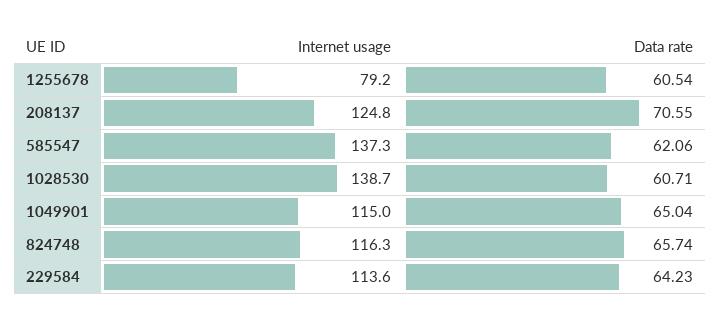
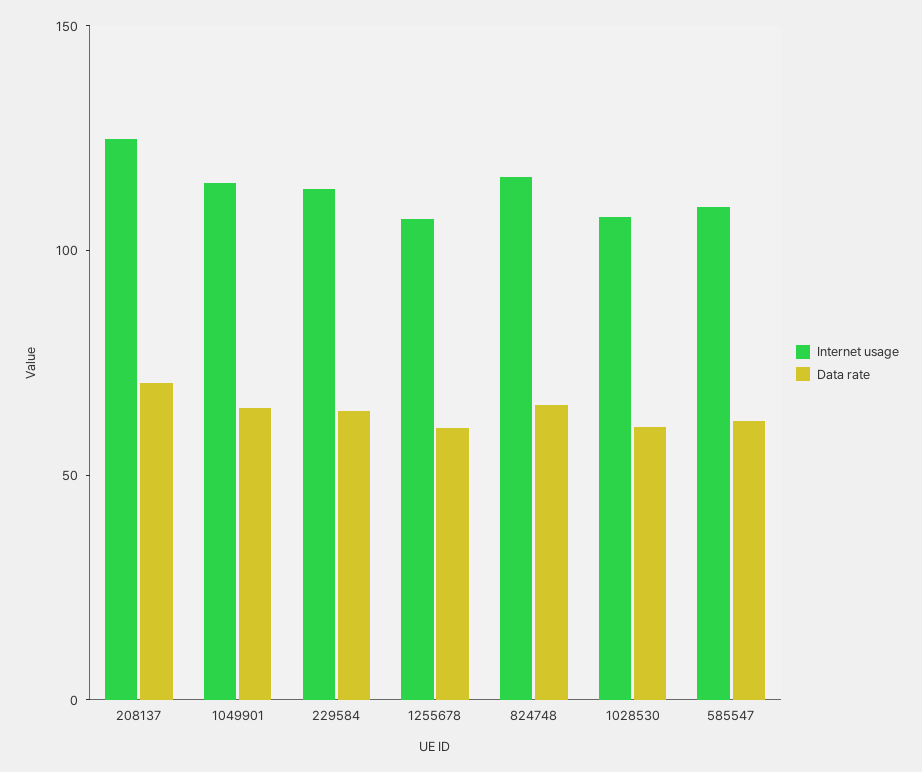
Internet usage, 1255678: 79.2 -> 110
Internet usage, 585547: 137.3 -> 110
Internet usage, 1028530: 138.7 -> 110

